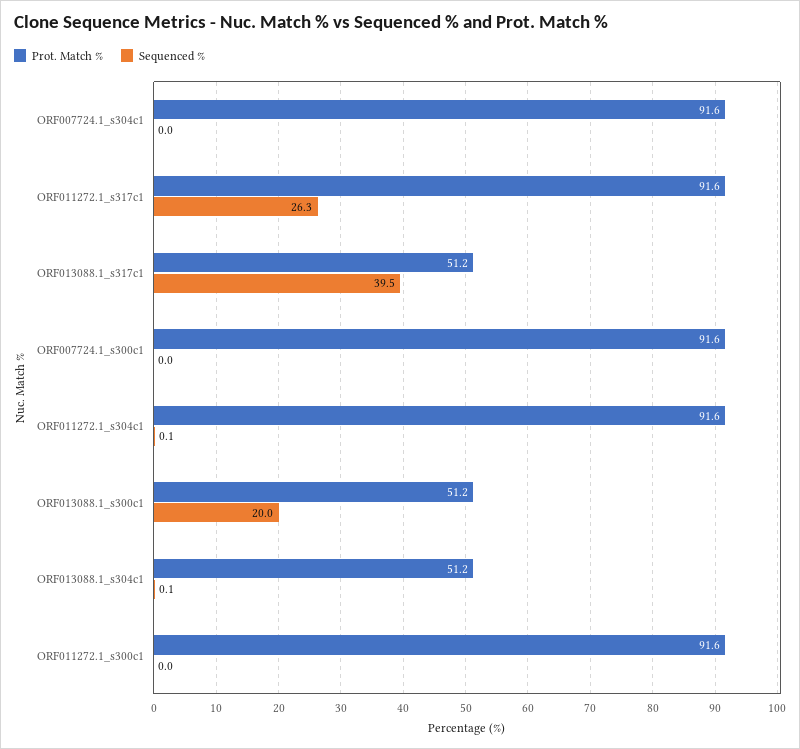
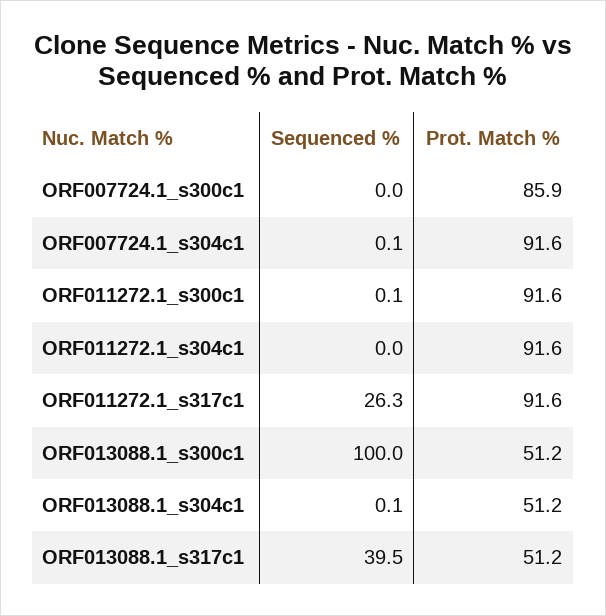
Sequenced %, ORF007724.1_s304c1: 0 -> 0.1
Prot. Match %, ORF007724.1_s300c1: 91.6 -> 85.9
Sequenced %, ORF011272.1_s304c1: 0.1 -> 0
Sequenced %, ORF013088.1_s300c1: 20 -> 100
Sequenced %, ORF011272.1_s300c1: 0 -> 0.1

